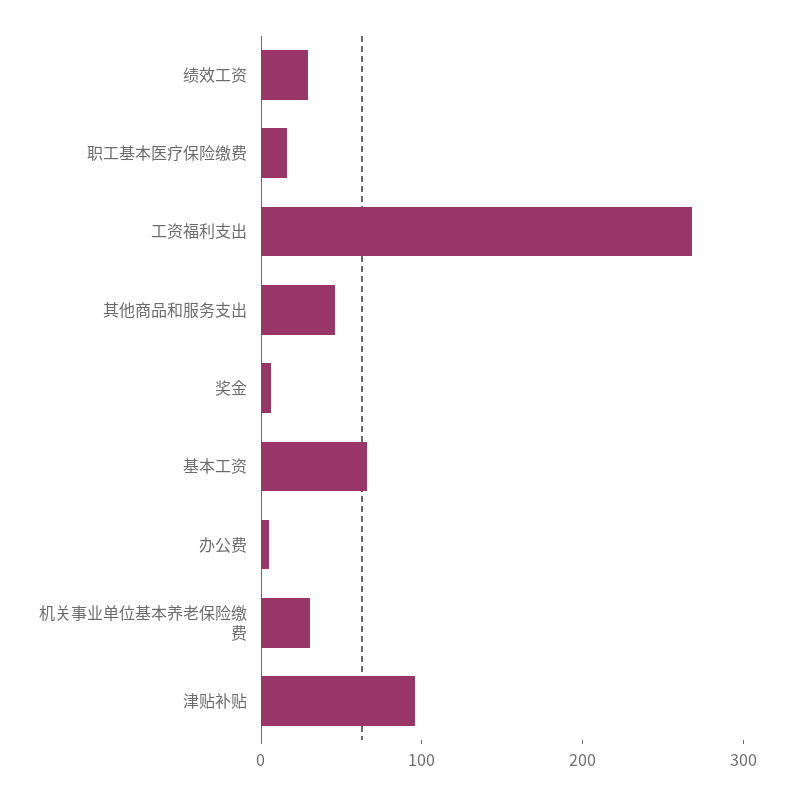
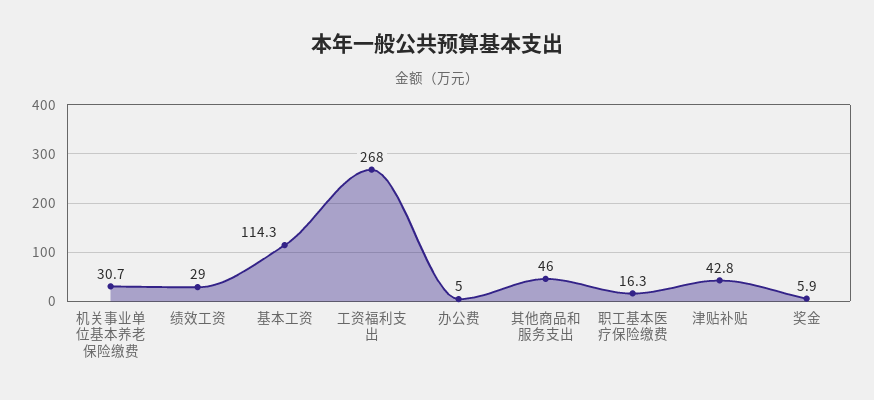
基本工资: 60 -> 114.3
津贴补贴: 100 -> 42.8

